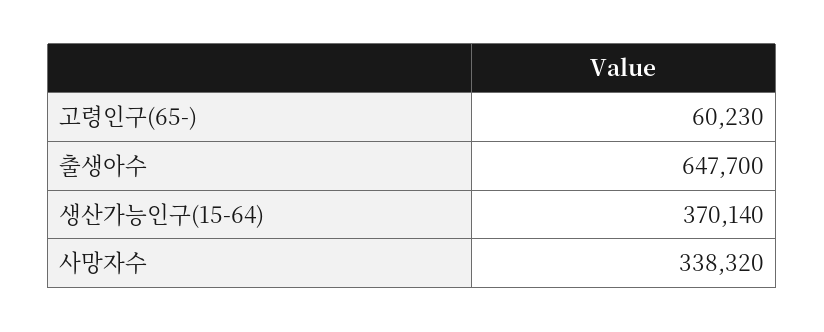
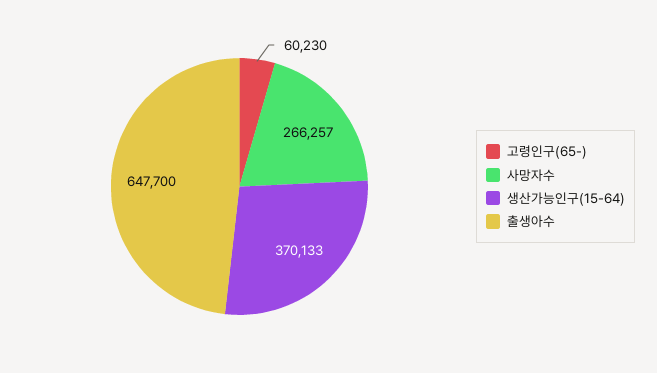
생산가능인구(15-64): 370140 -> 370133
사망자수: 338320 -> 266257

